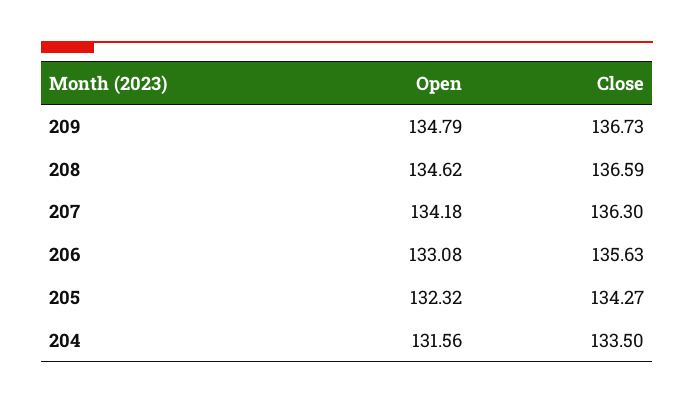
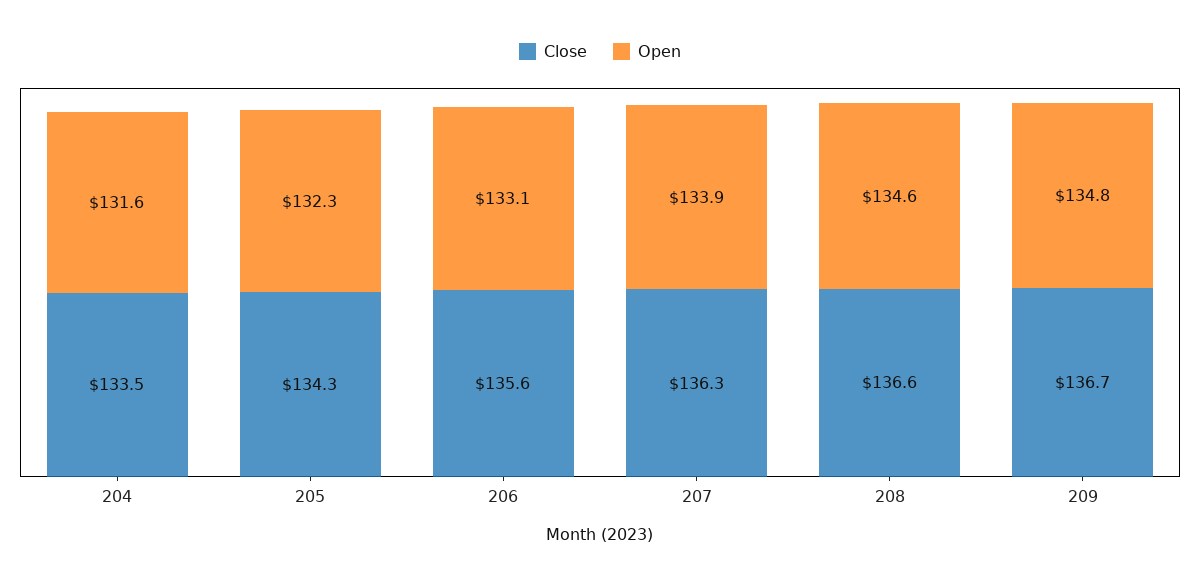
Open, 207: 134.18 -> 133.9

